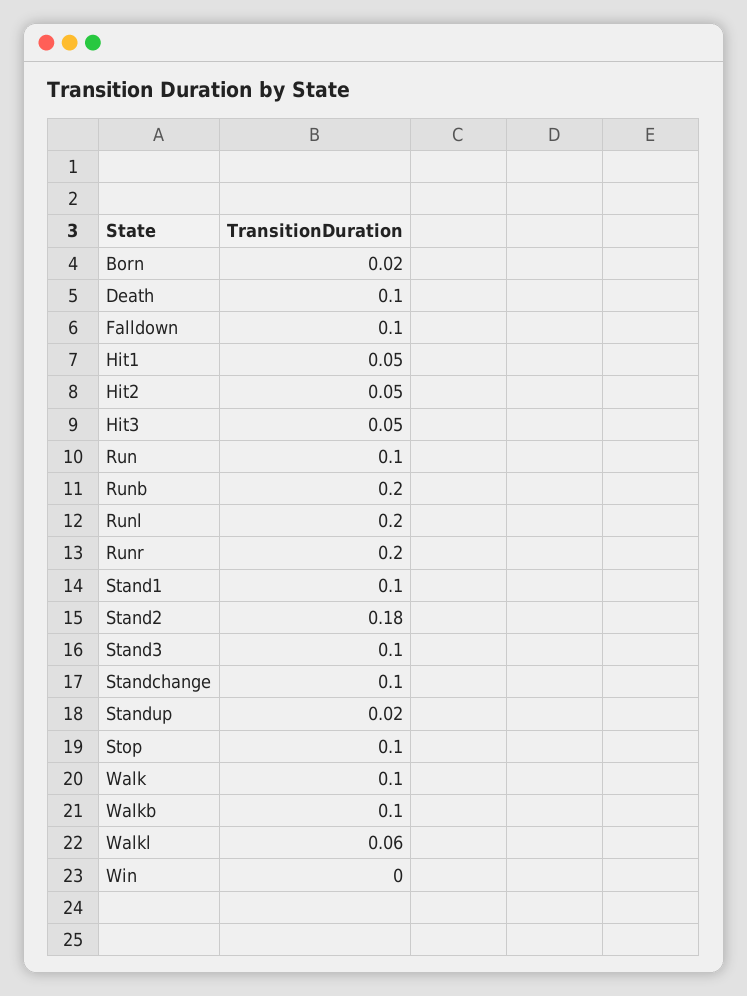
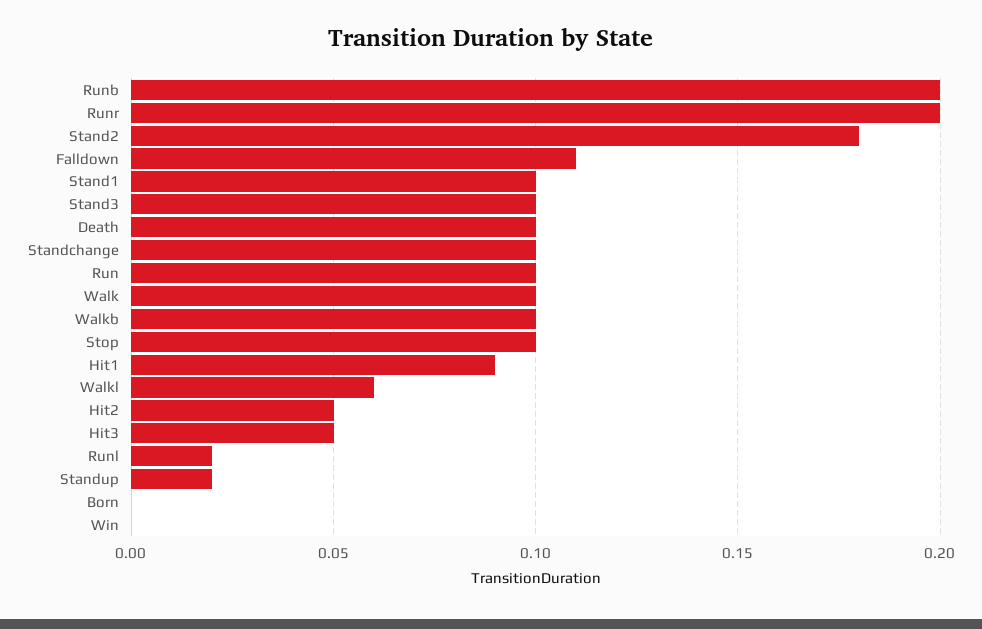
Born: 0.02 -> 0
Falldown: 0.1 -> 0.11
Hit1: 0.05 -> 0.09
Runl: 0.2 -> 0.02

